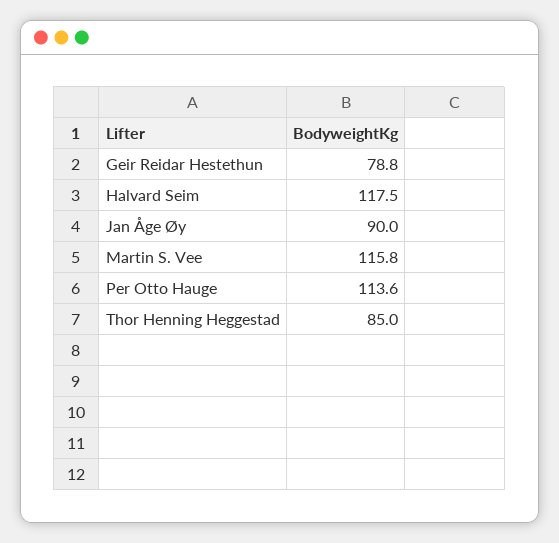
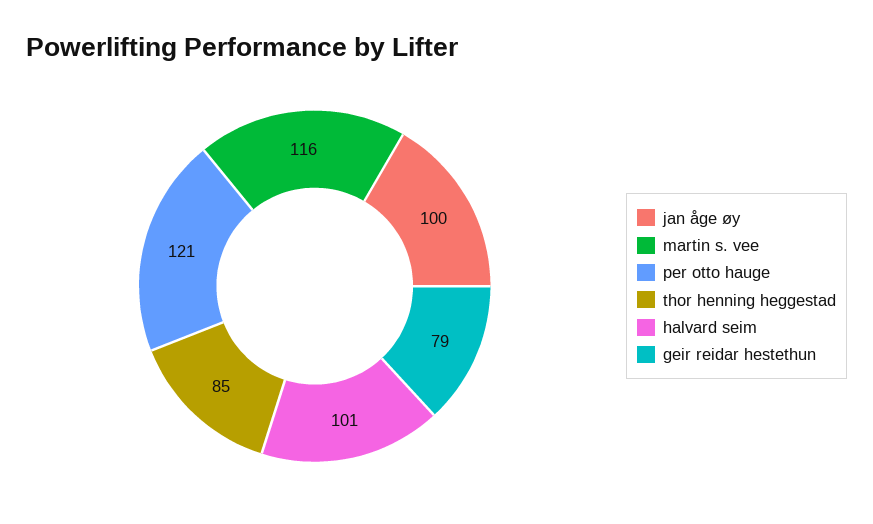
Halvard Seim: 117.5 -> 101
Jan Åge Øy: 90 -> 100
Per Otto Hauge: 113.6 -> 121

